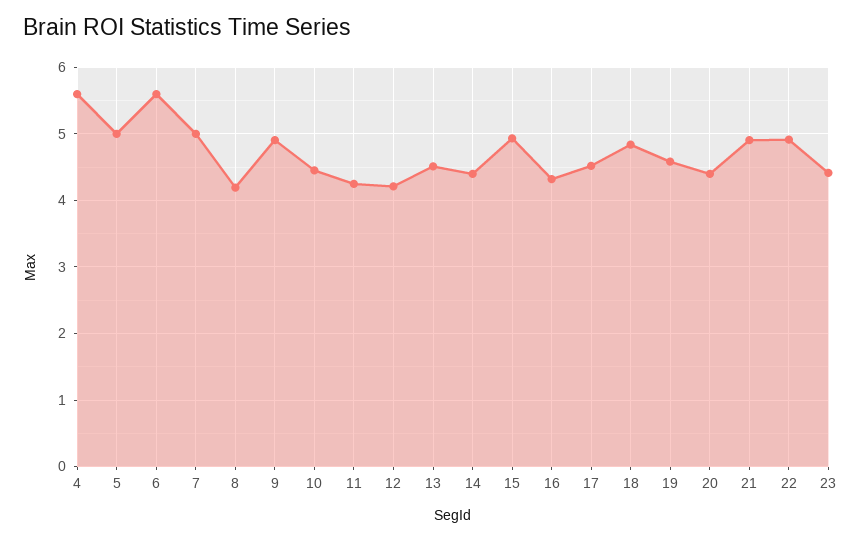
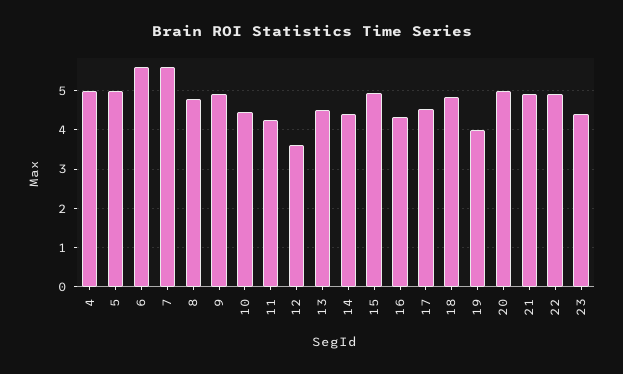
4: 5.6 -> 5
7: 5 -> 5.6
8: 4.2 -> 4.8
12: 4.2 -> 3.6
19: 4.6 -> 4
20: 4.4 -> 5

